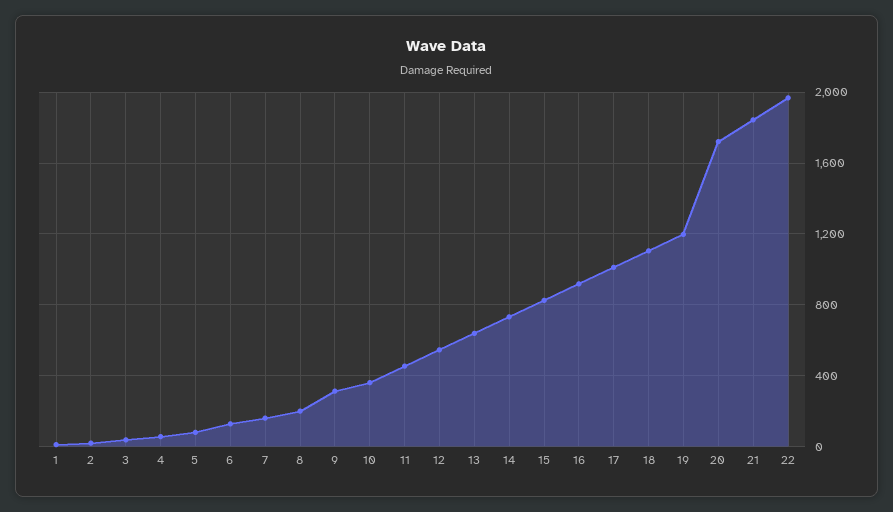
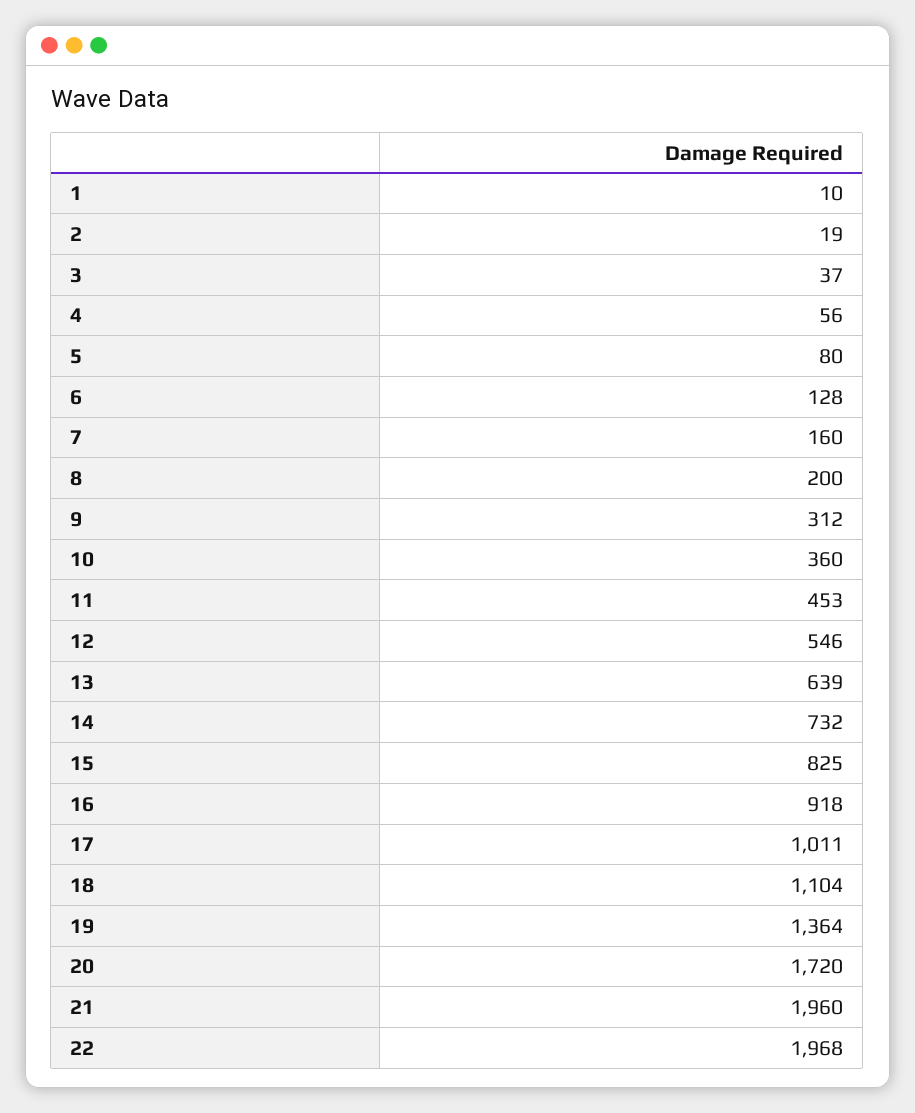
19: 1200 -> 1364
21: 1850 -> 1960

